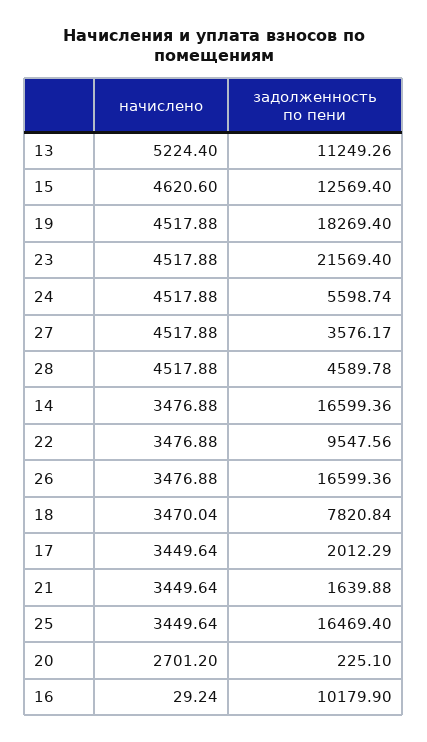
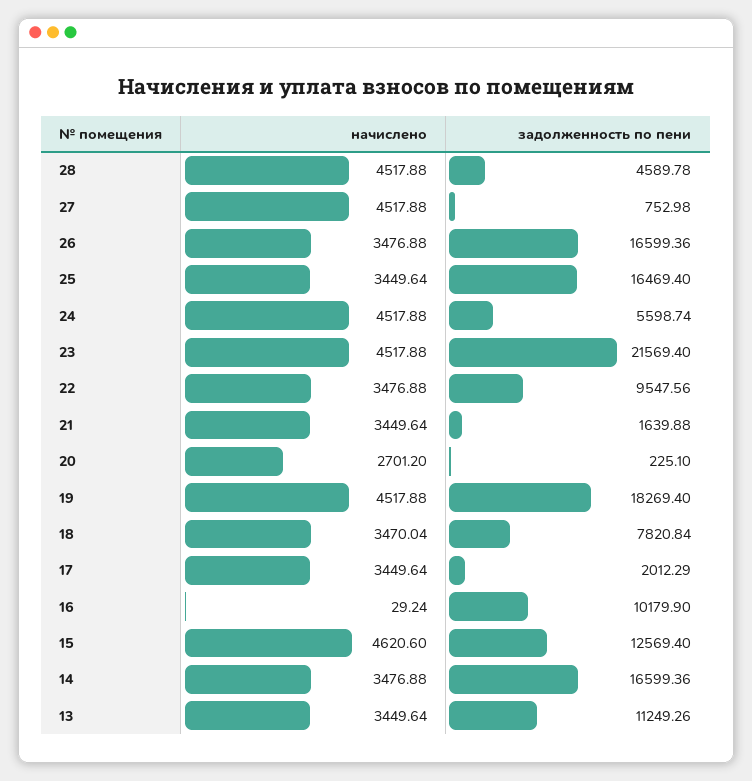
начислено, 13: 5224.4 -> 3449.64
задолженность по пени, 27: 3576.17 -> 752.98

